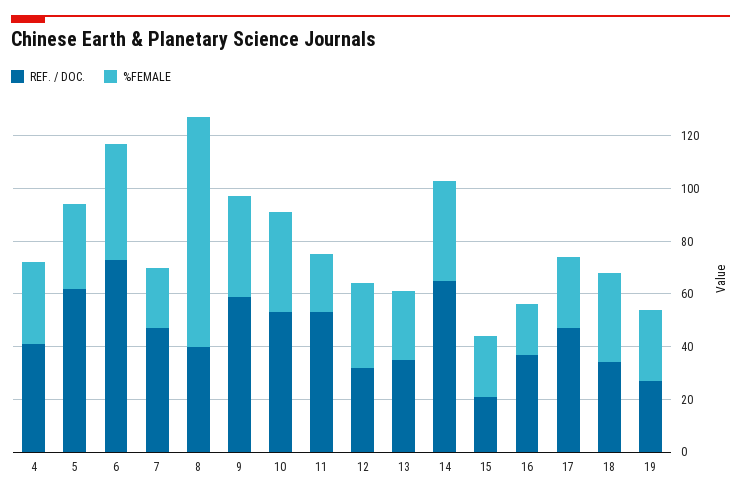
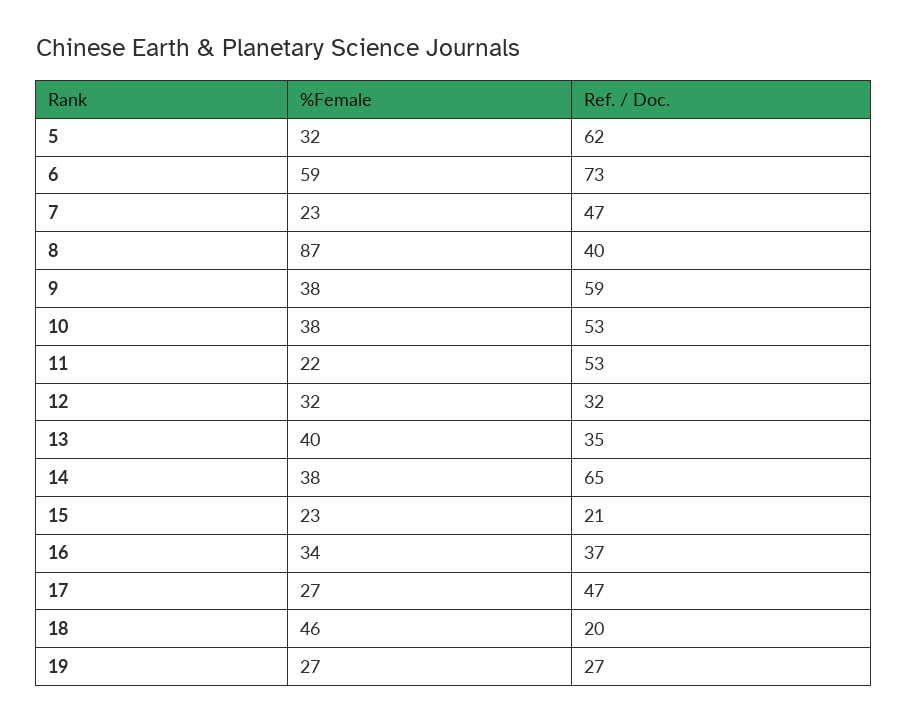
REF. / DOC., 4: 40 -> none
%FEMALE, 4: 30 -> none
%FEMALE, 6: 45 -> 59
%FEMALE, 13: 25 -> 40
%FEMALE, 16: 20 -> 34
REF. / DOC., 18: 35 -> 20
%FEMALE, 18: 35 -> 46

